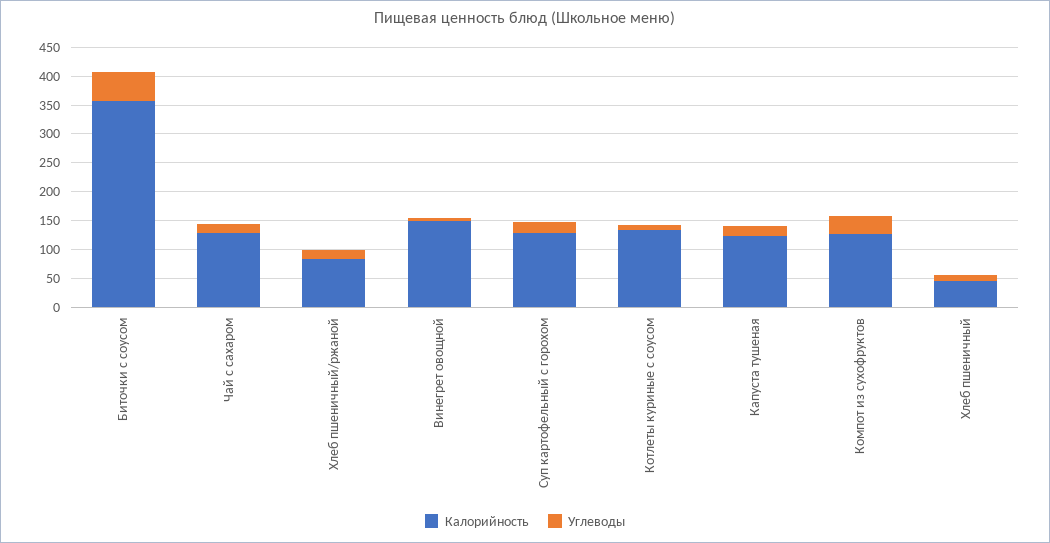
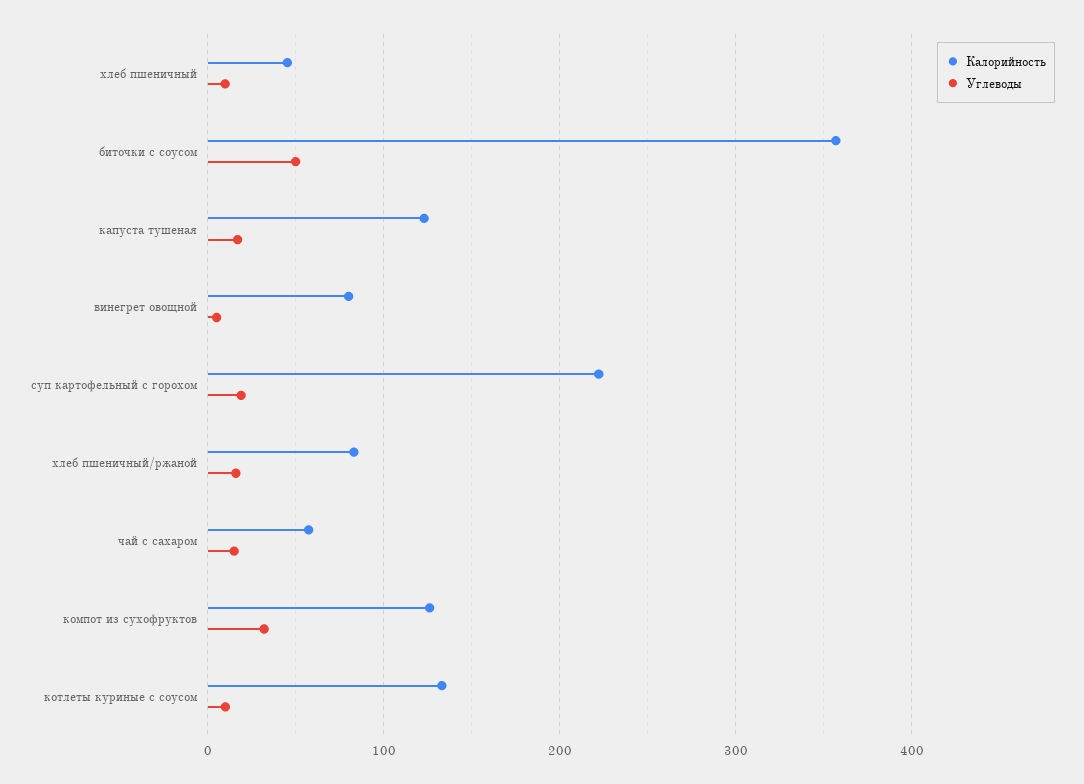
Калорийность, Чай с сахаром: 125 -> 60
Калорийность, Винегрет овощной: 150 -> 80
Калорийность, Суп картофельный с горохом: 125 -> 220

